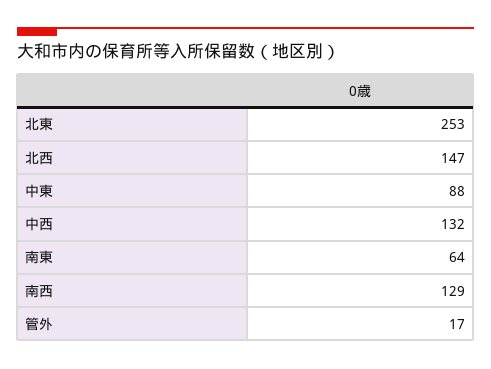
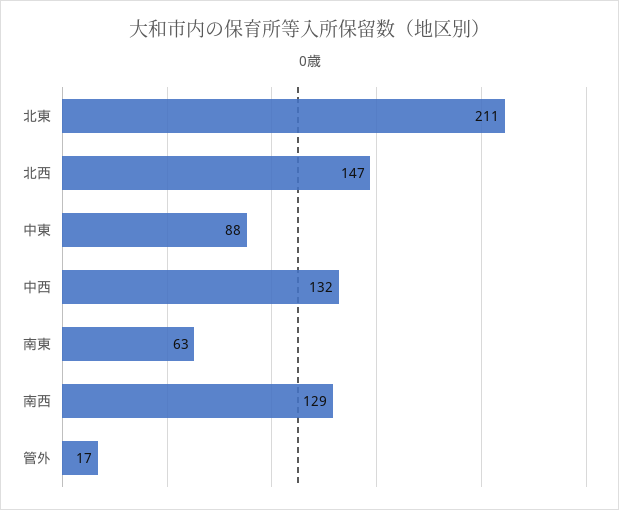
北東: 253 -> 211
南東: 64 -> 63

